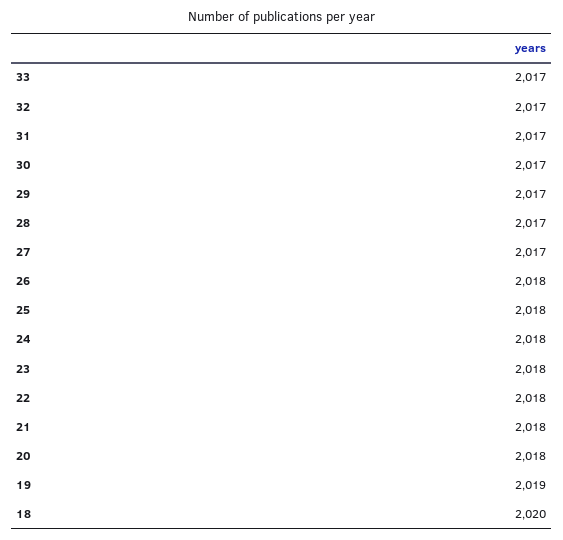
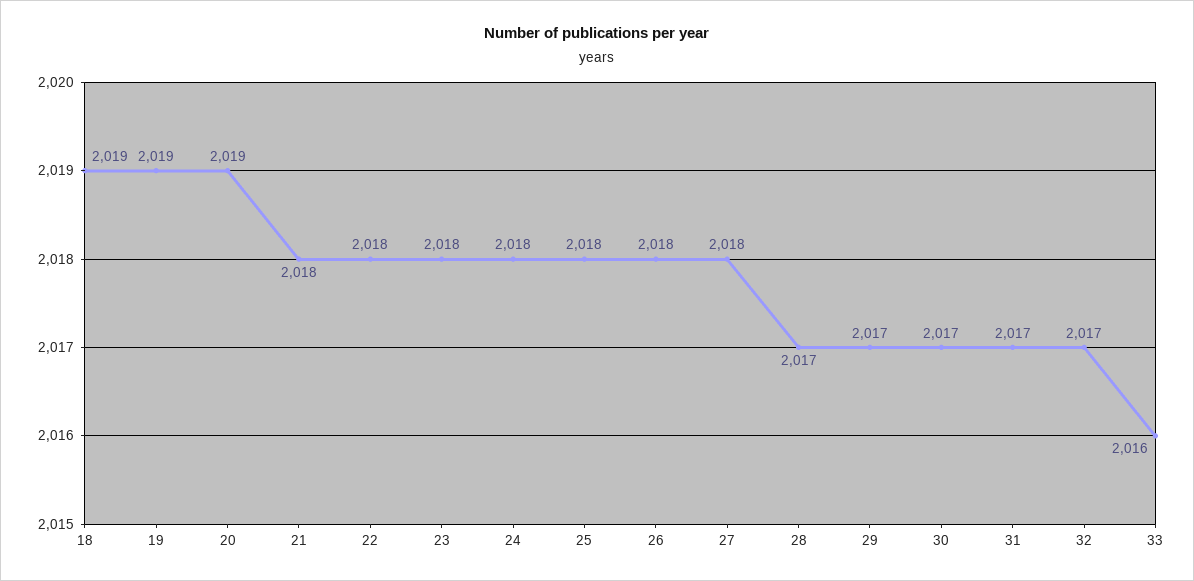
33: 2017 -> 2016
27: 2017 -> 2018
20: 2018 -> 2019
18: 2020 -> 2019

